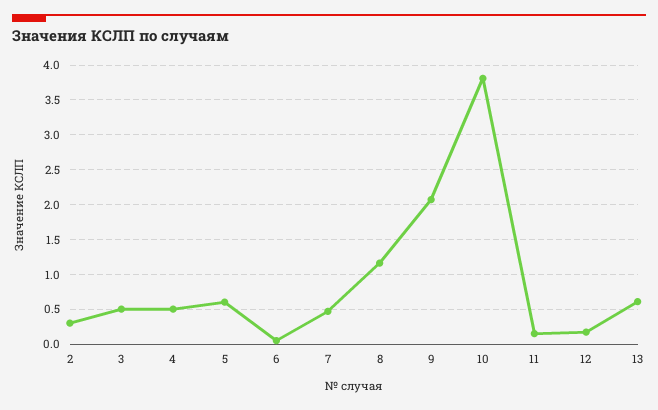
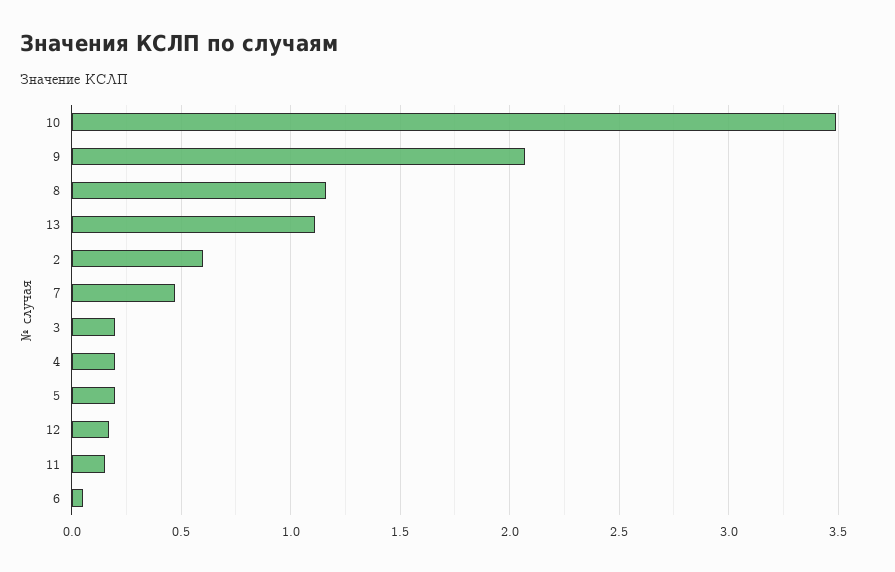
2: 0.3 -> 0.6
3: 0.5 -> 0.2
4: 0.5 -> 0.2
5: 0.6 -> 0.2
10: 3.8 -> 3.5
13: 0.6 -> 1.1

